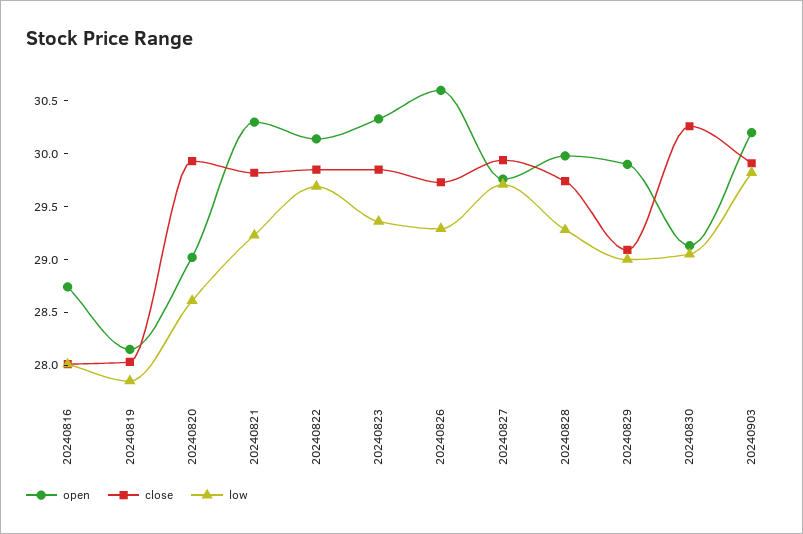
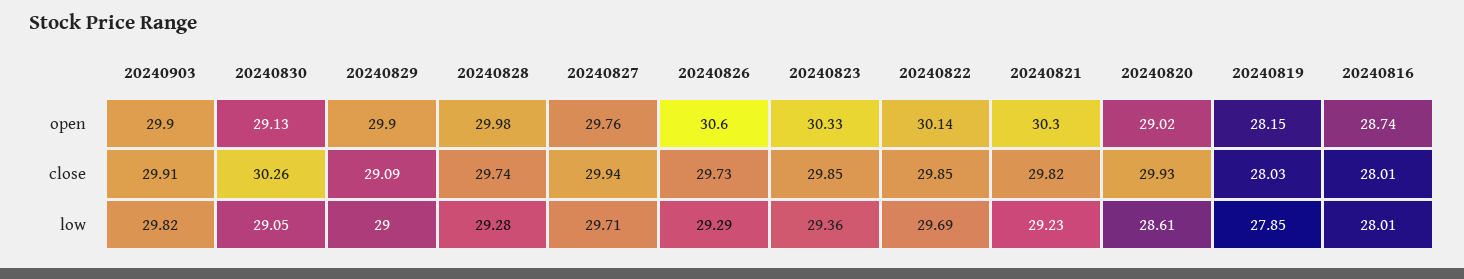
open, 20240903: 30.2 -> 29.9

